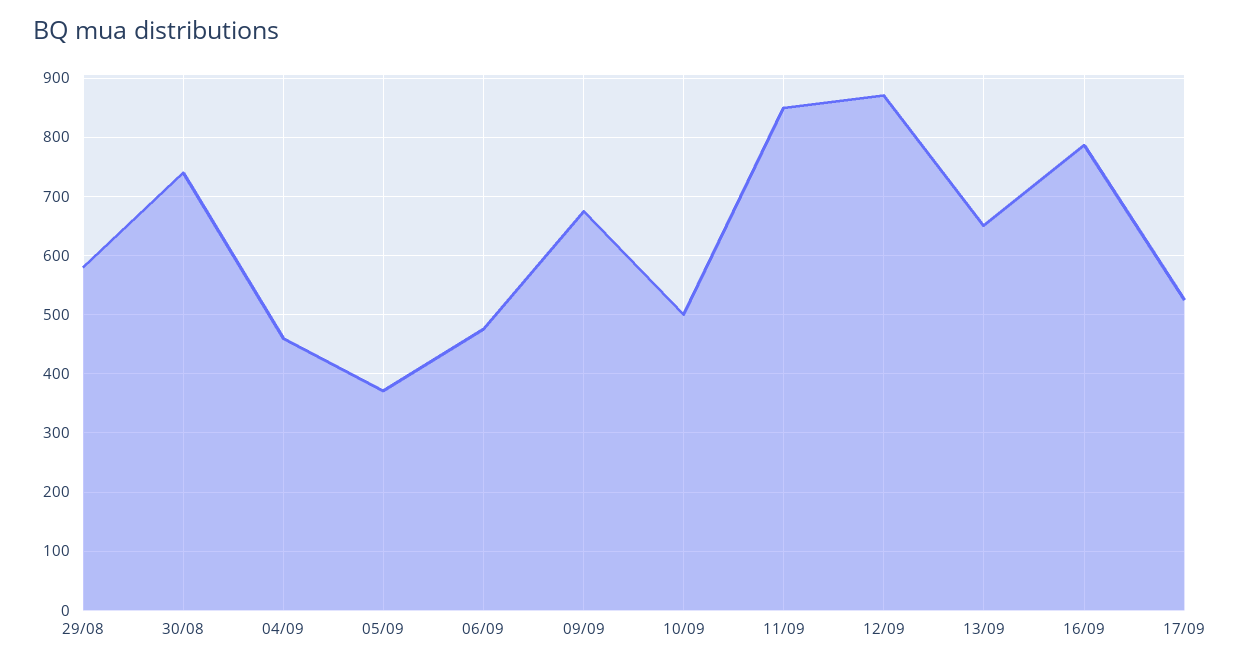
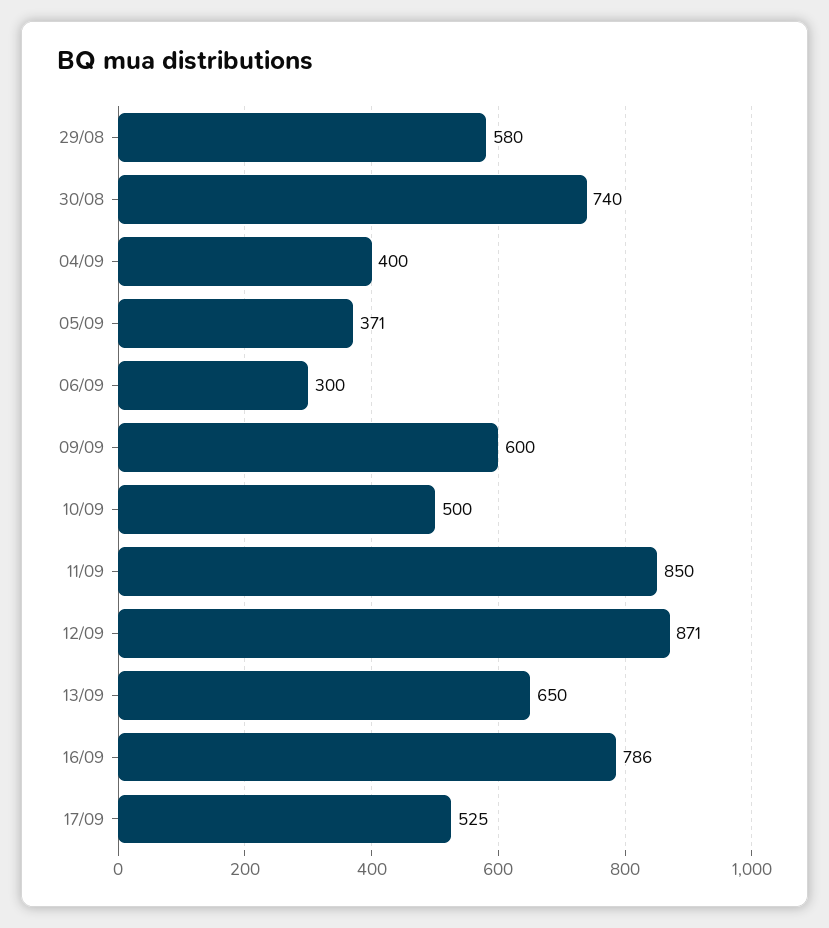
04/09: 460 -> 400
06/09: 480 -> 300
09/09: 680 -> 600

